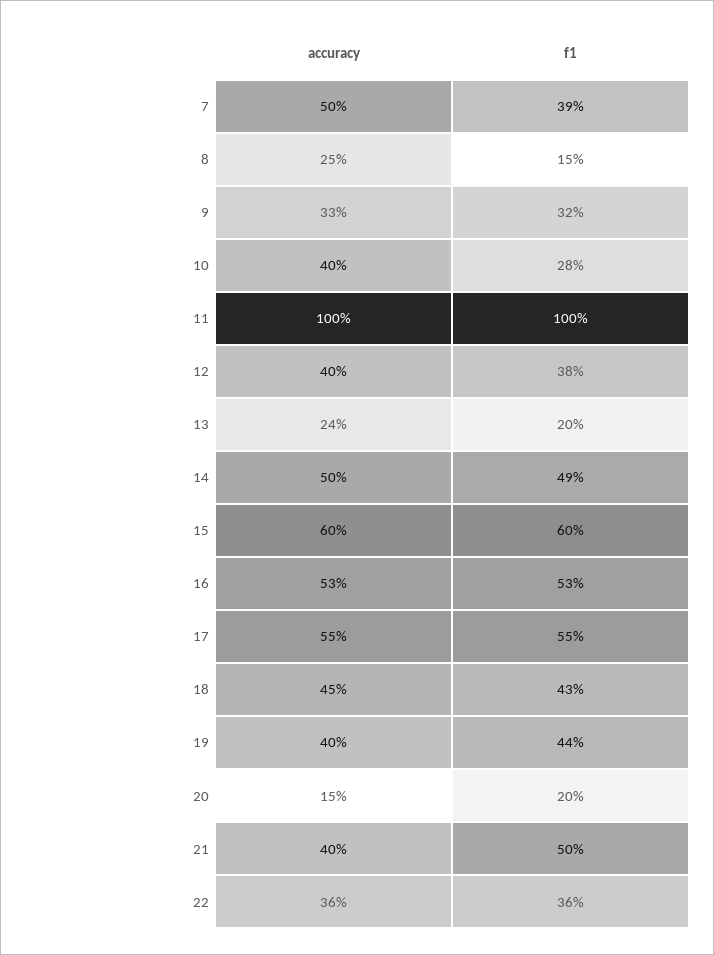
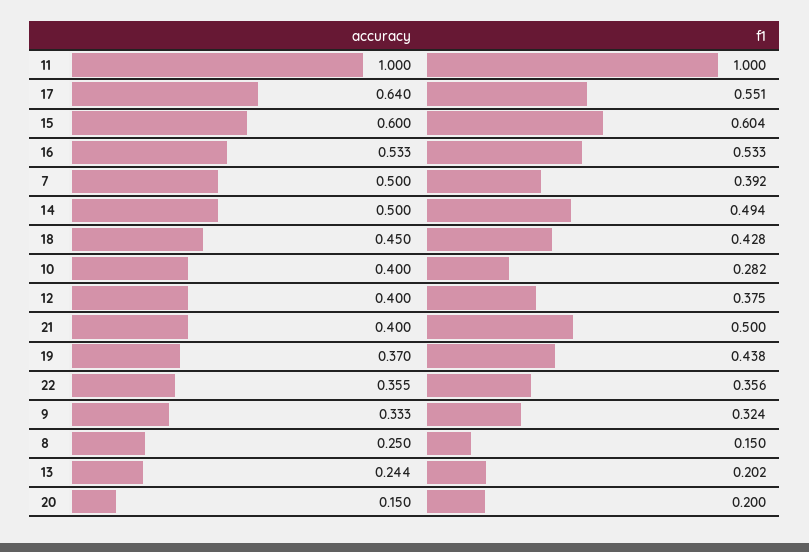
accuracy, 17: 0.55 -> 0.64
accuracy, 19: 0.4 -> 0.37

